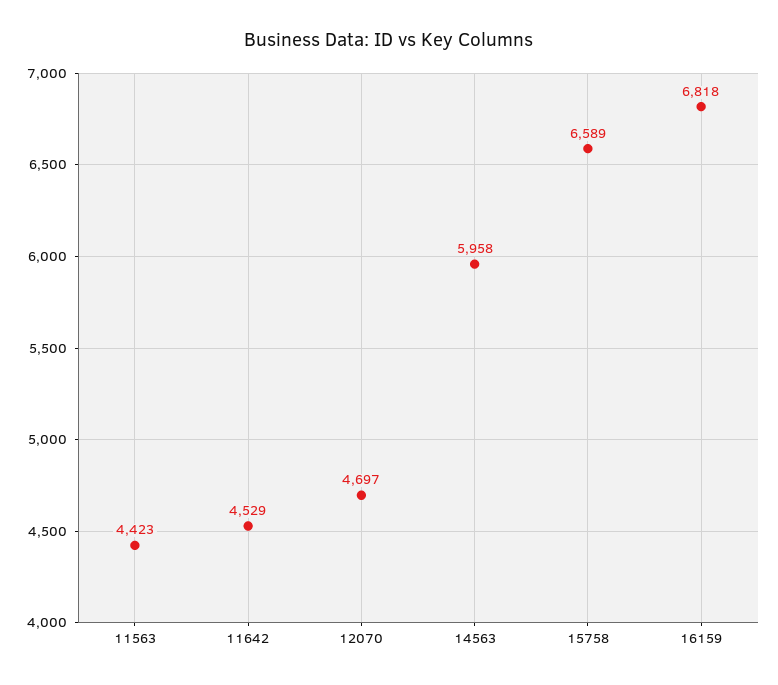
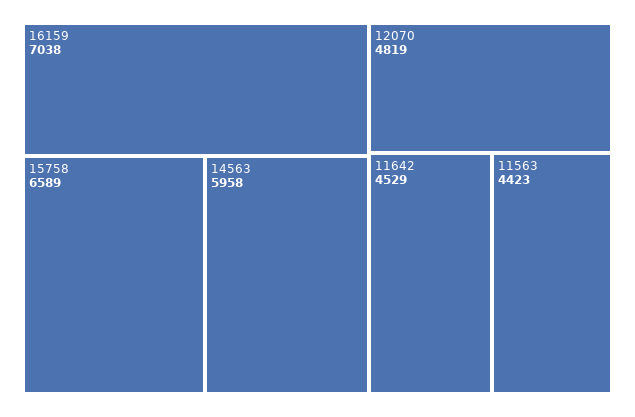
12070: 4697 -> 4819
16159: 6818 -> 7038

